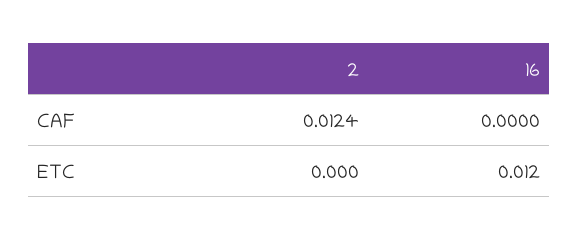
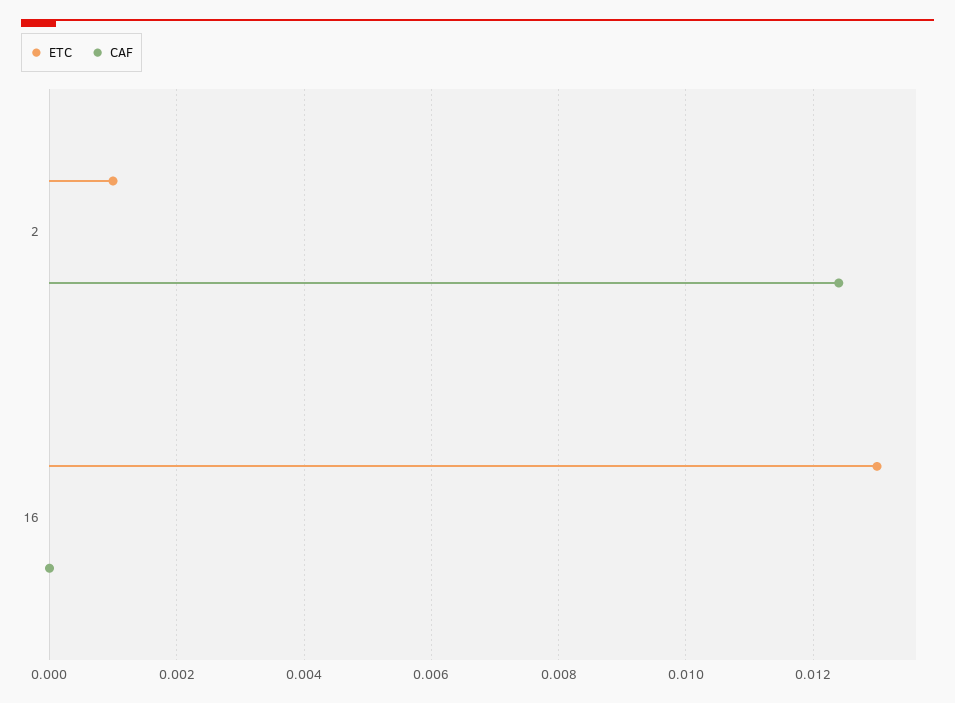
ETC, 2: 0 -> 0.001
ETC, 16: 0.012 -> 0.013

